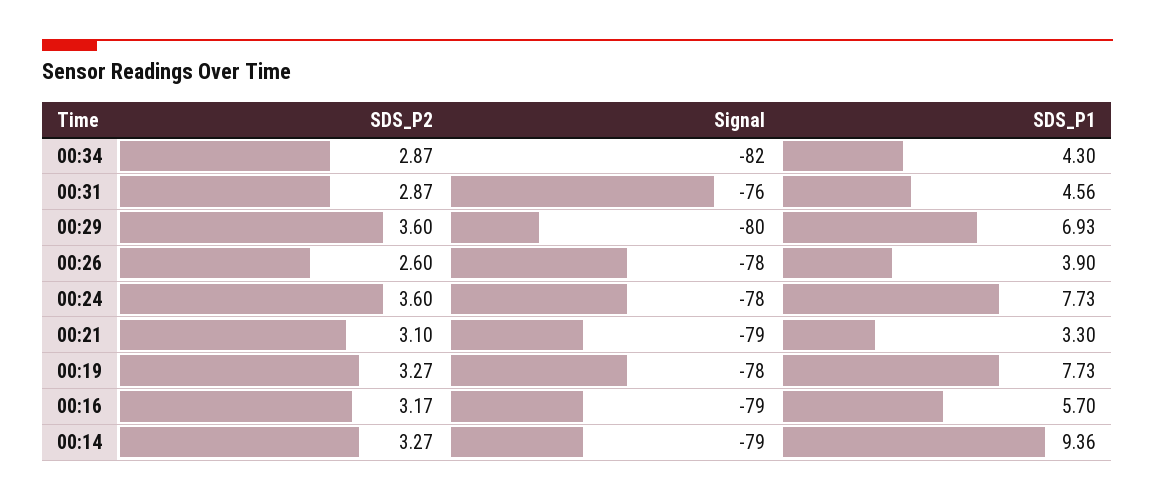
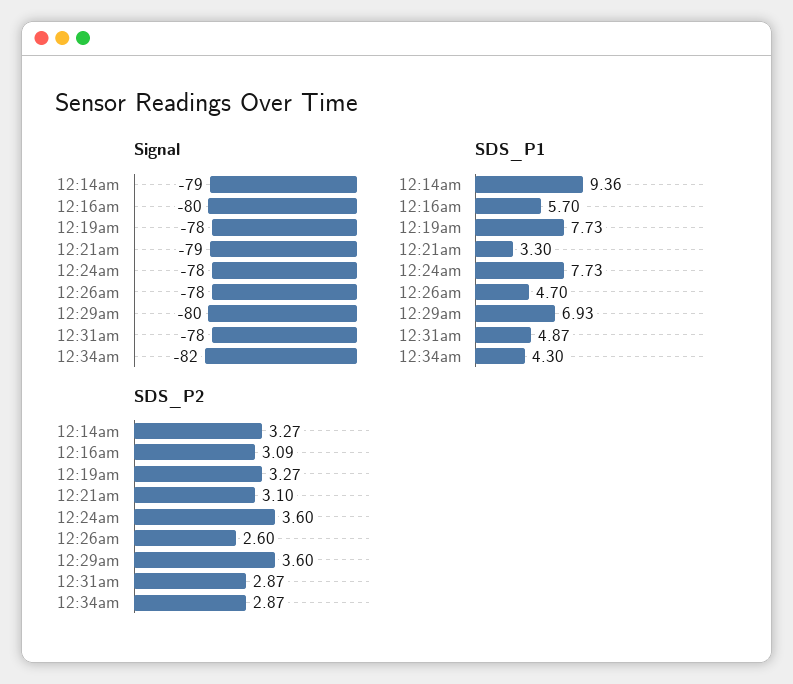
Signal, 00:31: -76 -> -78
SDS_P1, 00:31: 4.56 -> 4.87
SDS_P1, 00:26: 3.9 -> 4.7
SDS_P2, 00:16: 3.17 -> 3.09
Signal, 00:16: -79 -> -80

